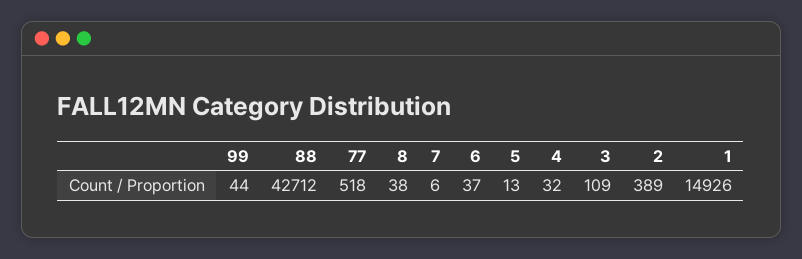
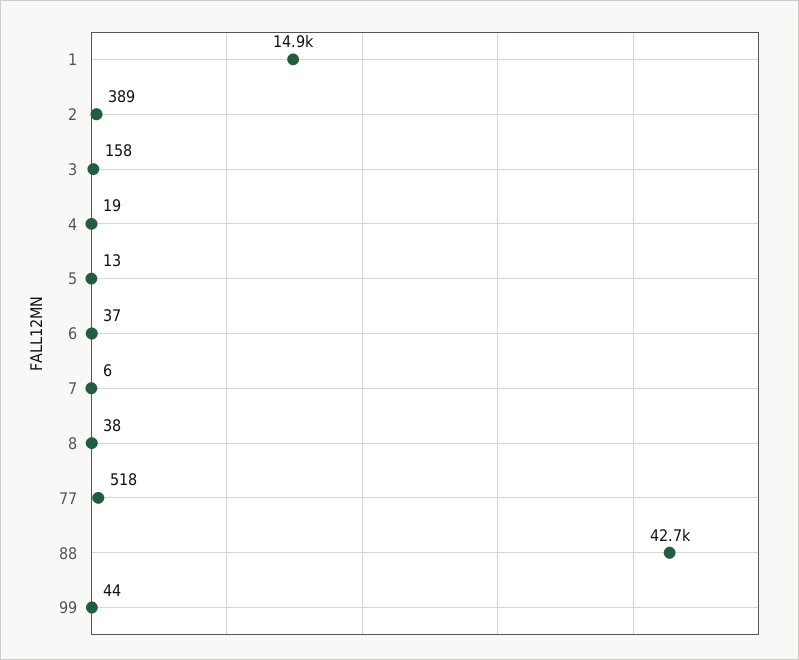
4: 32 -> 19
3: 109 -> 158

